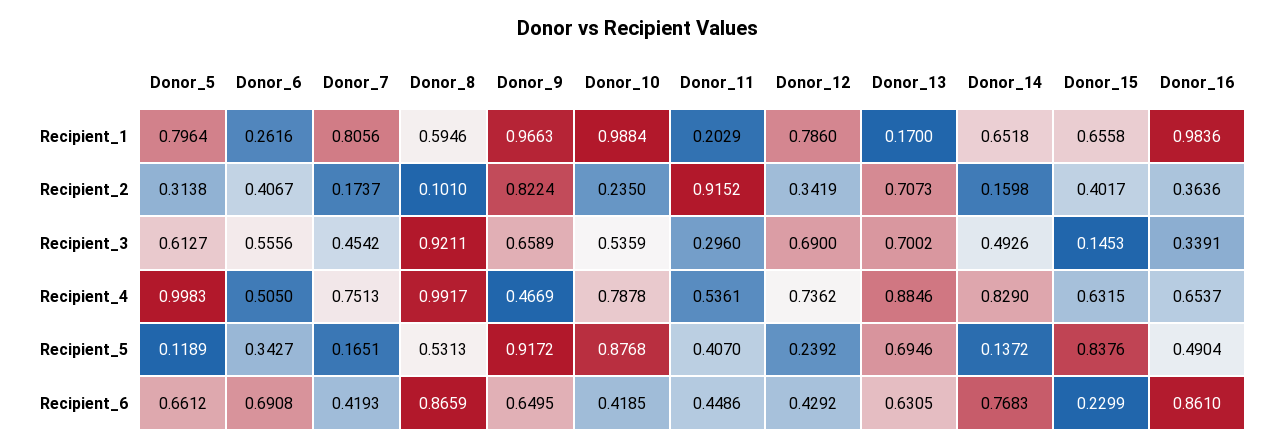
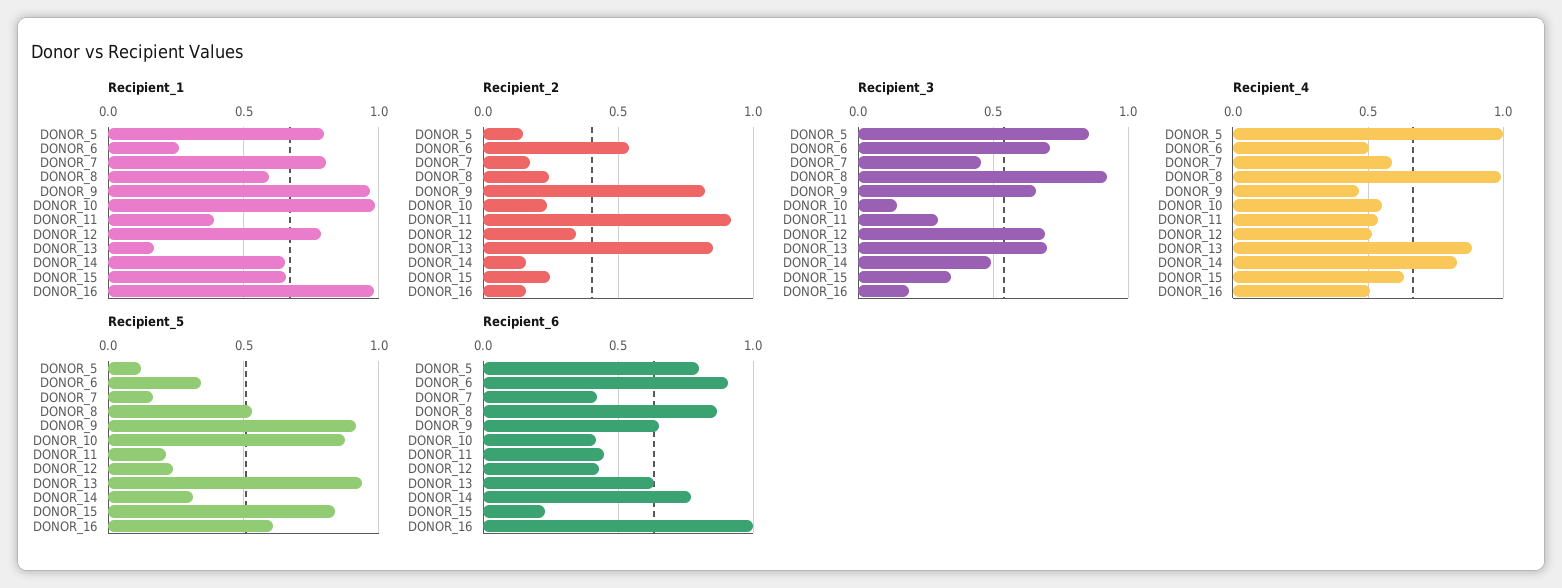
Recipient_1, Donor_11: 0.2029 -> 0.4
Recipient_2, Donor_5: 0.3138 -> 0.15
Recipient_2, Donor_6: 0.4067 -> 0.55
Recipient_2, Donor_8: 0.101 -> 0.25
Recipient_2, Donor_13: 0.7073 -> 0.85
Recipient_2, Donor_15: 0.4017 -> 0.25
Recipient_2, Donor_16: 0.3636 -> 0.15
Recipient_3, Donor_5: 0.6127 -> 0.85
Recipient_3, Donor_6: 0.5556 -> 0.7
Recipient_3, Donor_10: 0.5359 -> 0.15
Recipient_3, Donor_15: 0.1453 -> 0.35
Recipient_3, Donor_16: 0.3391 -> 0.2
Recipient_4, Donor_7: 0.7513 -> 0.6
Recipient_4, Donor_10: 0.7878 -> 0.55
Recipient_4, Donor_12: 0.7362 -> 0.5
Recipient_4, Donor_16: 0.6537 -> 0.5
Recipient_5, Donor_11: 0.407 -> 0.2
Recipient_5, Donor_13: 0.6946 -> 0.95
Recipient_5, Donor_14: 0.1372 -> 0.3
Recipient_5, Donor_16: 0.4904 -> 0.6
Recipient_6, Donor_5: 0.6612 -> 0.8
Recipient_6, Donor_6: 0.6908 -> 0.9
Recipient_6, Donor_16: 0.861 -> 1

